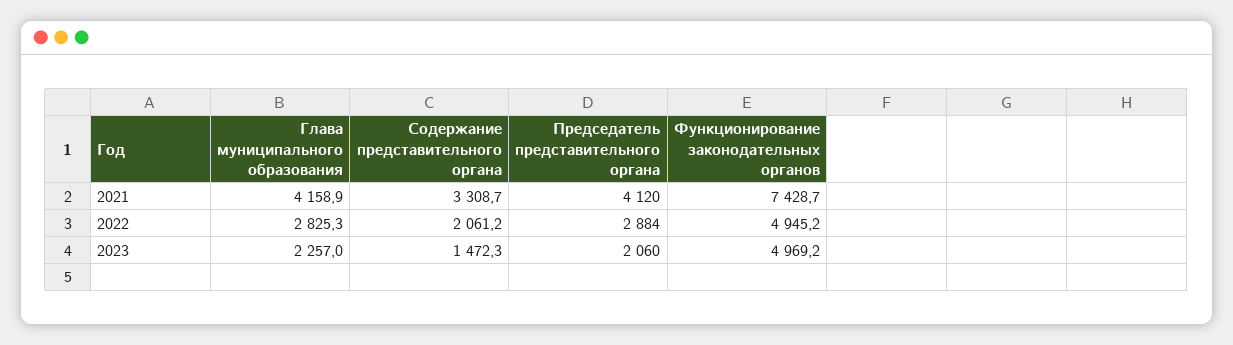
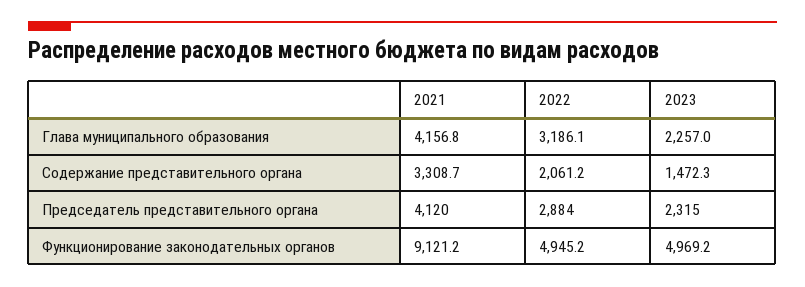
Глава муниципального образования, 2021: 4158.9 -> 4156.8
Функционирование законодательных органов, 2021: 7428.7 -> 9121.2
Глава муниципального образования, 2022: 2825.3 -> 3186.1
Председатель представительного органа, 2023: 2060 -> 2315

